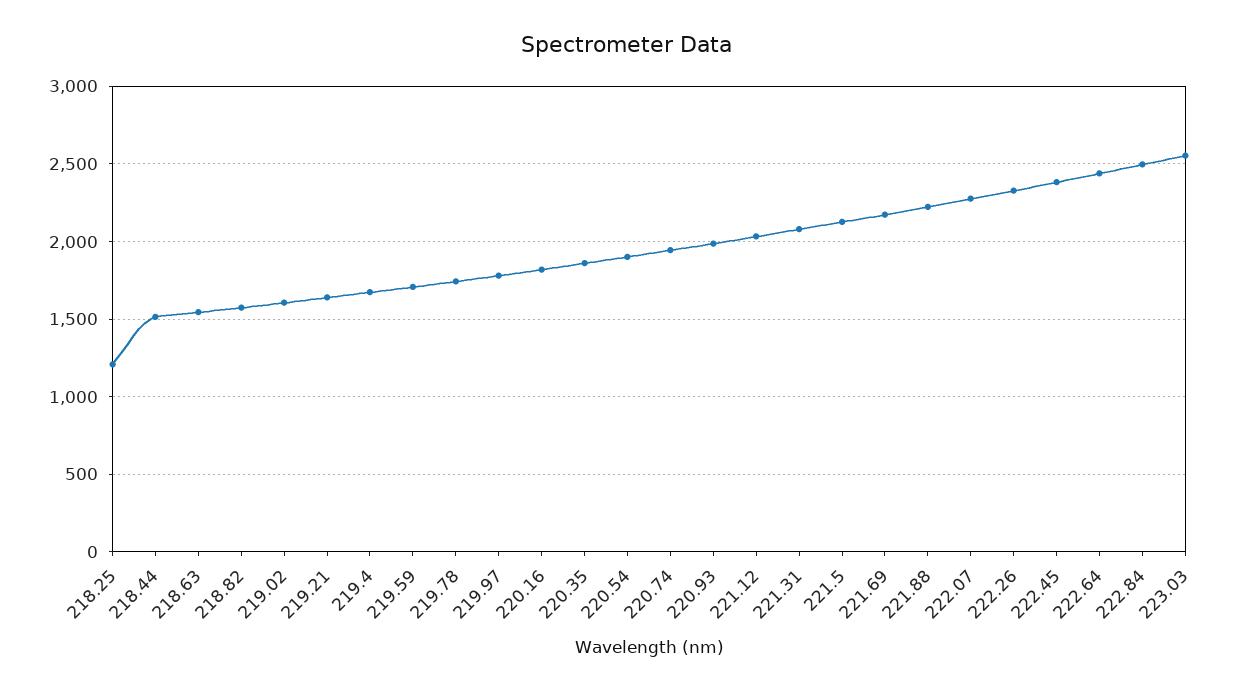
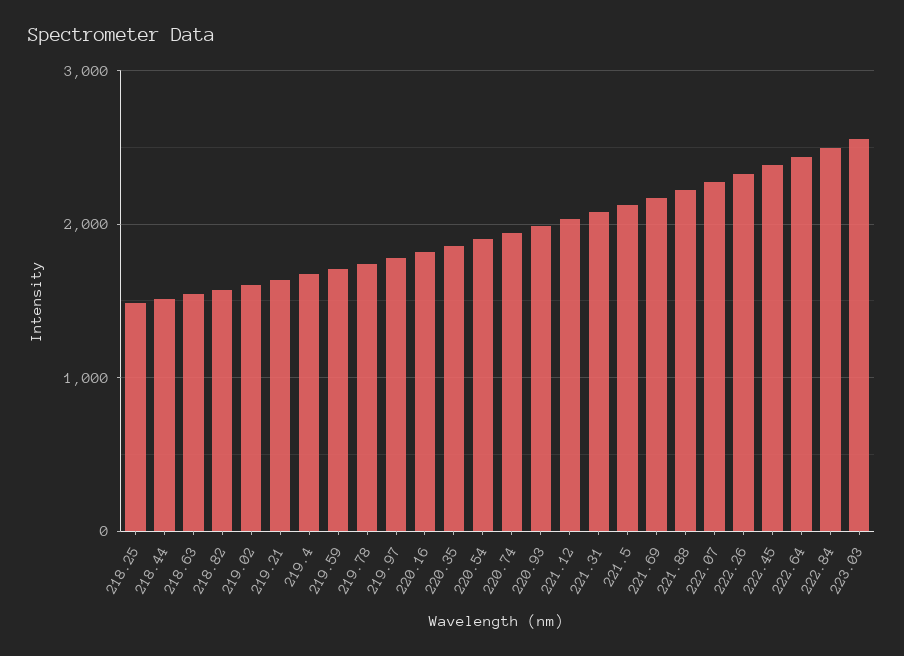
218.25: 1200 -> 1500

